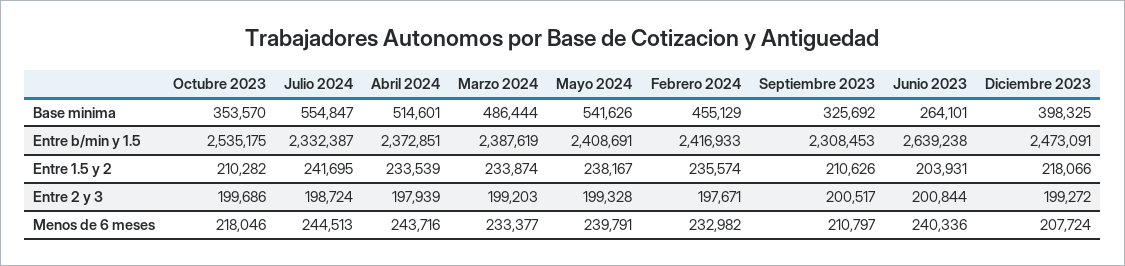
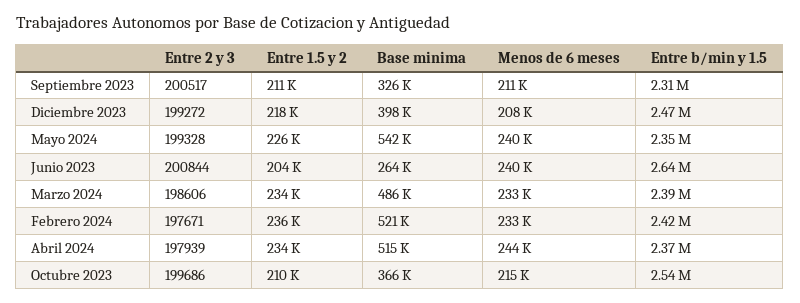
Octubre 2023, Base minima: 353570 -> 366000
Julio 2024, Base minima: 554847 -> none
Febrero 2024, Base minima: 455129 -> 521000
Julio 2024, Entre b/min y 1.5: 2332387 -> none
Mayo 2024, Entre b/min y 1.5: 2408691 -> 2350000
Julio 2024, Entre 1.5 y 2: 241695 -> none
Mayo 2024, Entre 1.5 y 2: 238167 -> 226000
Julio 2024, Entre 2 y 3: 198724 -> none
Marzo 2024, Entre 2 y 3: 199203 -> 198606
Octubre 2023, Menos de 6 meses: 218046 -> 215000
Julio 2024, Menos de 6 meses: 244513 -> none

